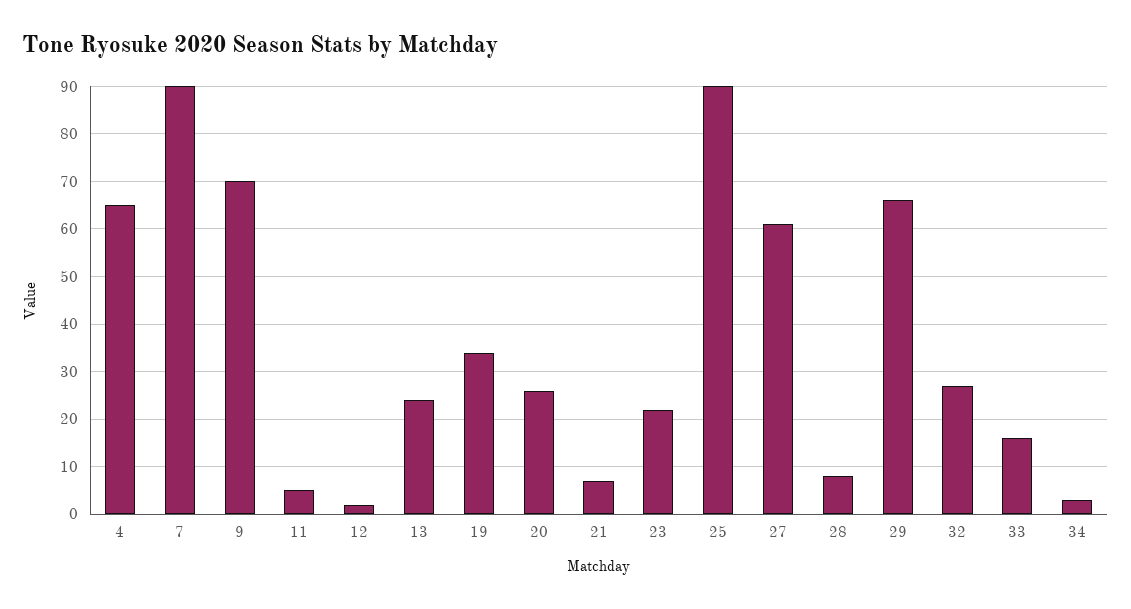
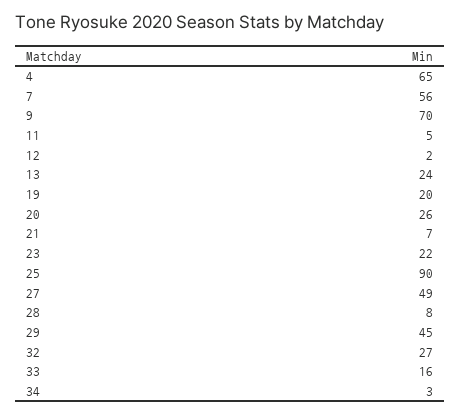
7: 90 -> 56
19: 35 -> 20
27: 60 -> 49
29: 65 -> 45

